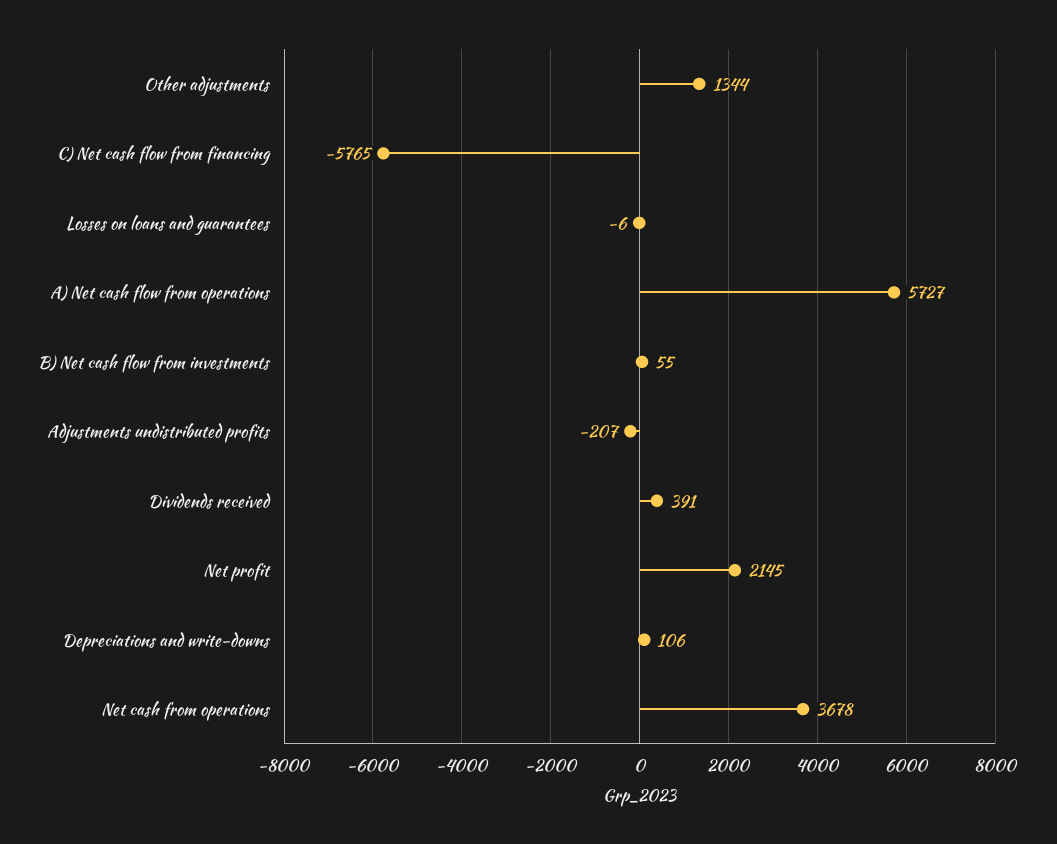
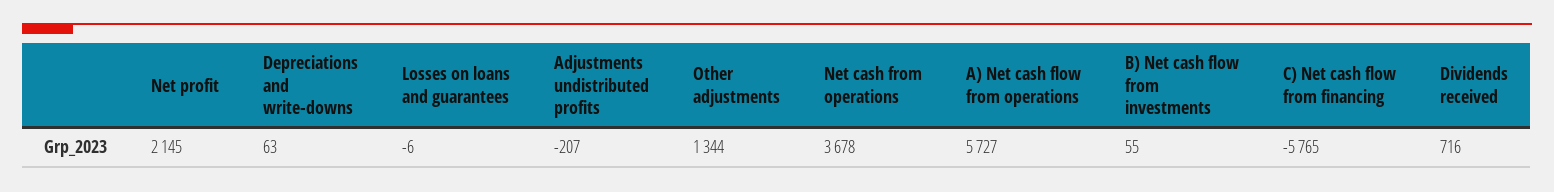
Dividends received: 391 -> 716
Depreciations and write-downs: 106 -> 63

